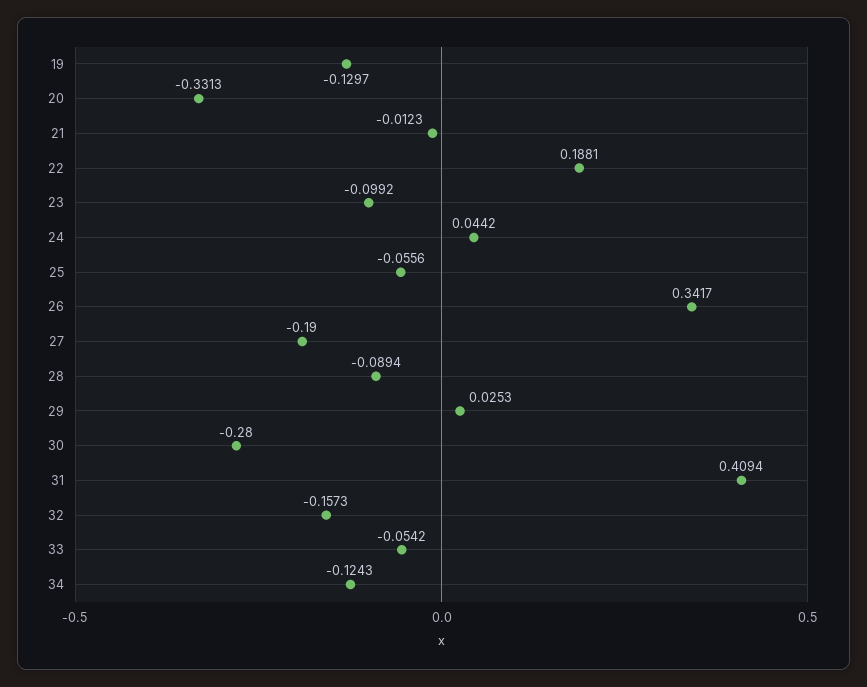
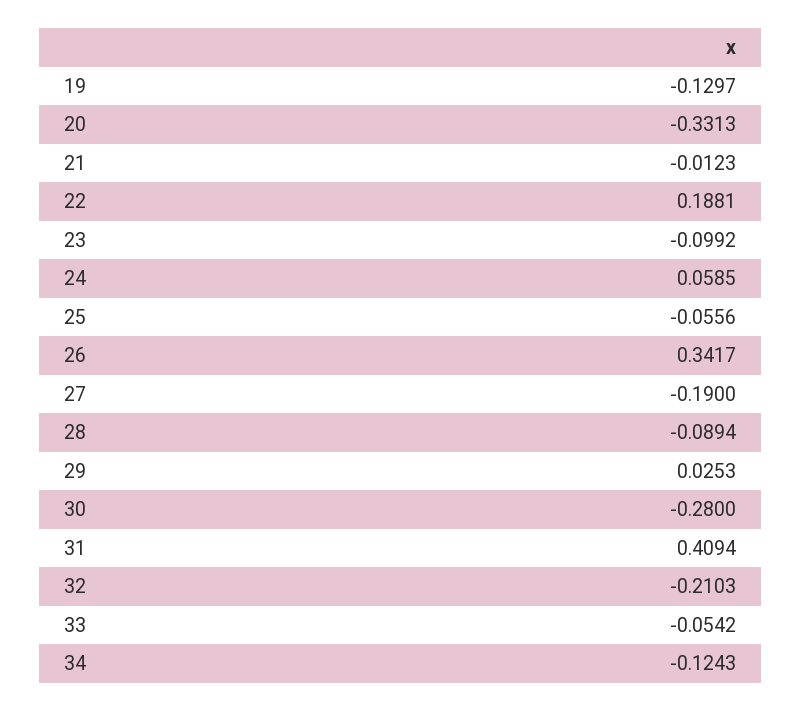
24: 0.0442 -> 0.0585
32: -0.1573 -> -0.2103

